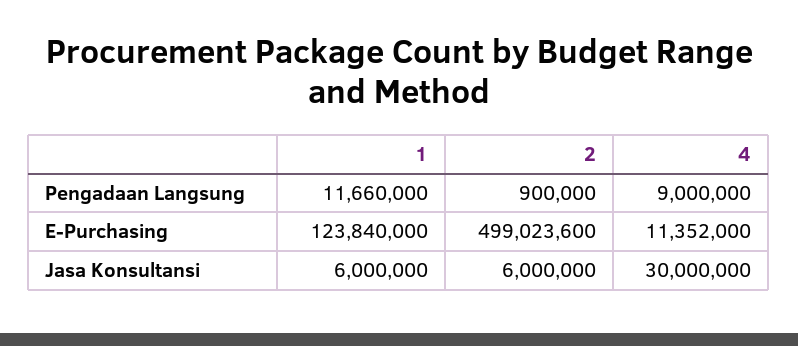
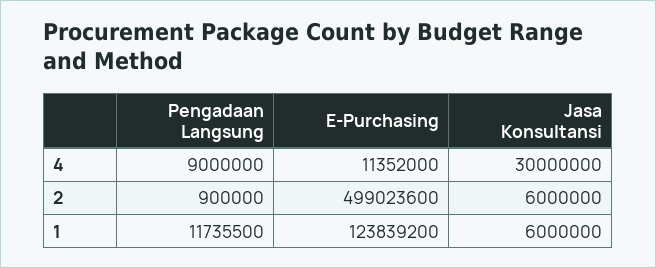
1, Pengadaan Langsung: 11660000 -> 11735500
1, E-Purchasing: 123840000 -> 123839200

